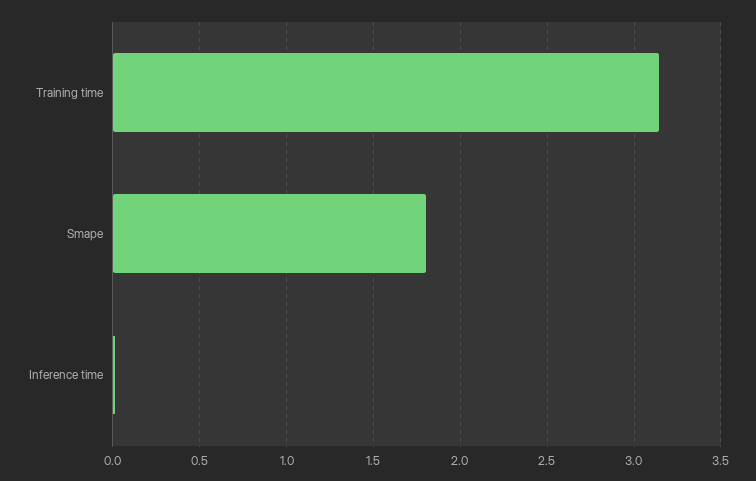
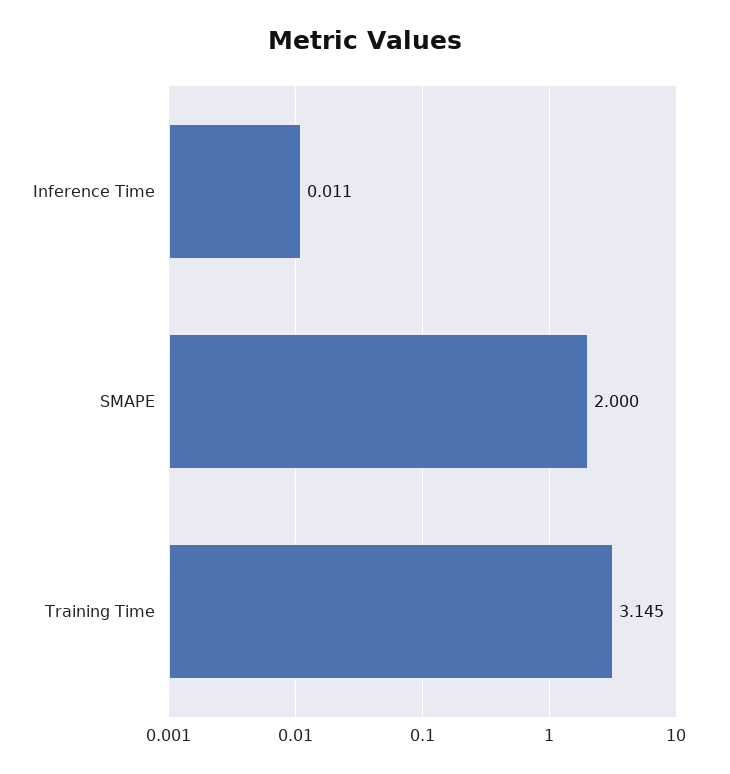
Smape: 1.8 -> 2

